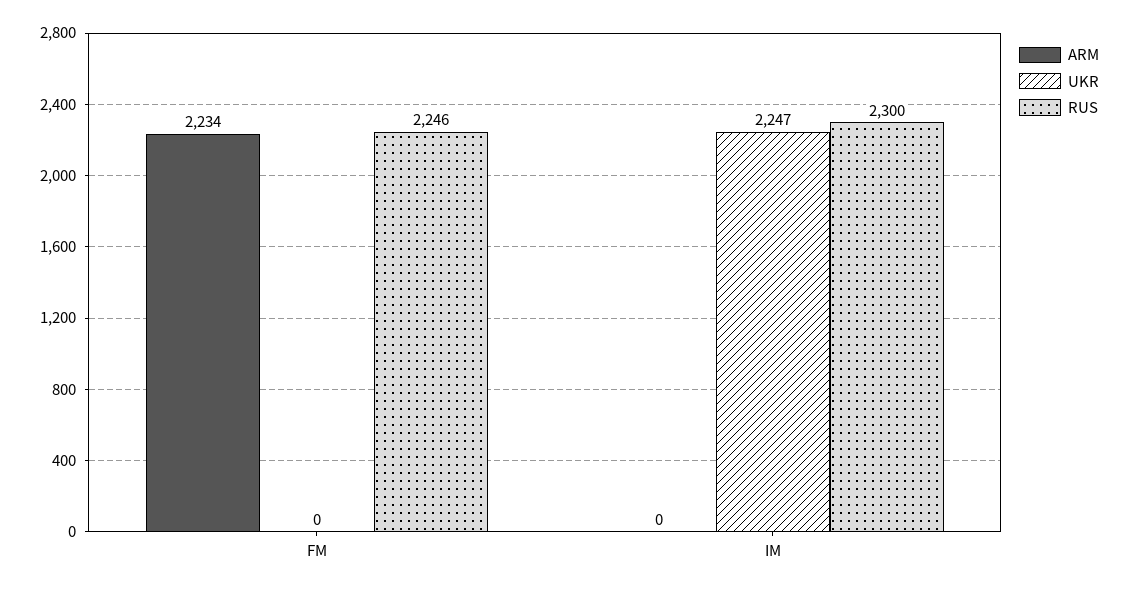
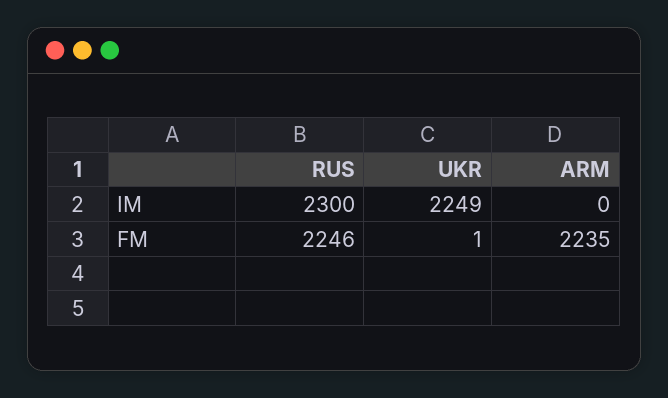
ARM, FM: 2234 -> 2235
UKR, FM: 0 -> 1
UKR, IM: 2247 -> 2249

